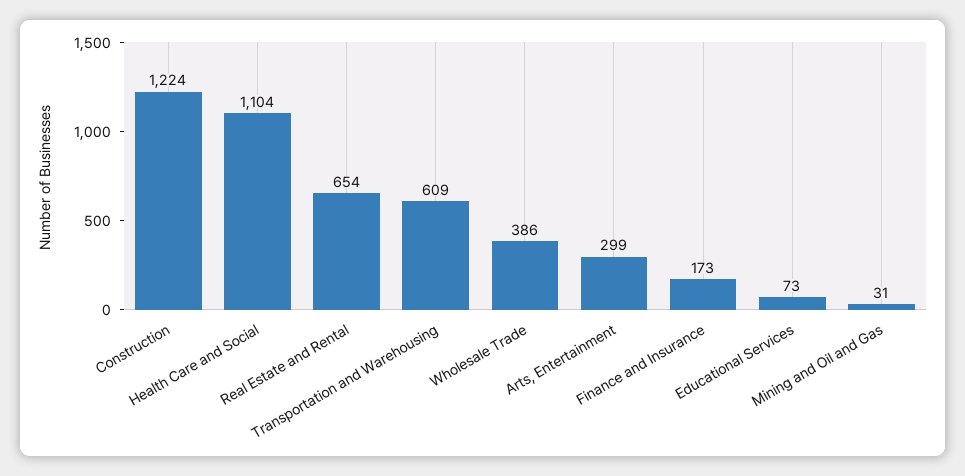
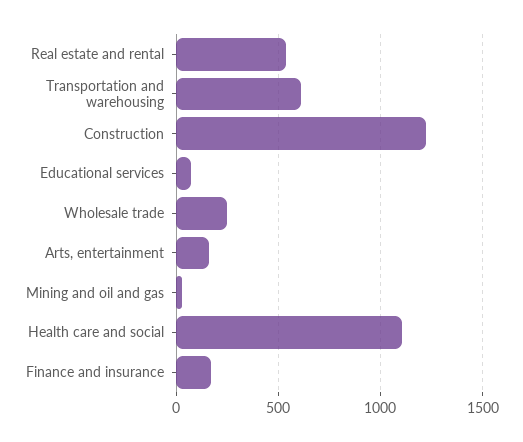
Real Estate and Rental: 654 -> 550
Wholesale Trade: 386 -> 250
Arts, Entertainment: 299 -> 150

